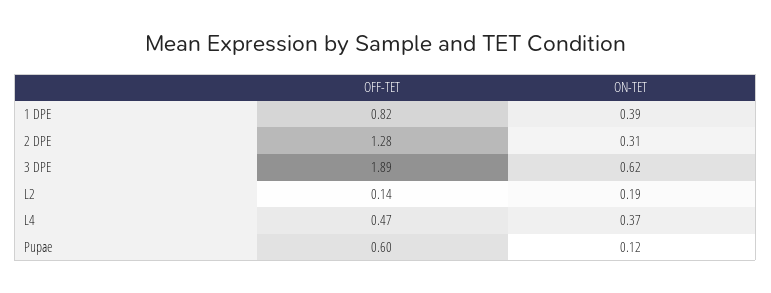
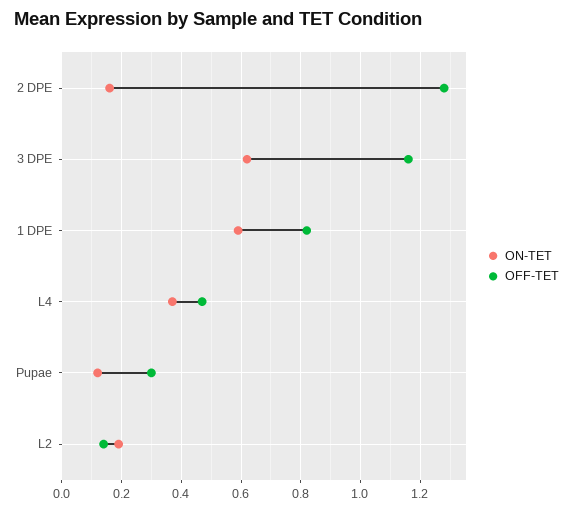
ON-TET, 1 DPE: 0.39 -> 0.6
ON-TET, 2 DPE: 0.31 -> 0.15
OFF-TET, 3 DPE: 1.89 -> 1.15
OFF-TET, Pupae: 0.6 -> 0.3

